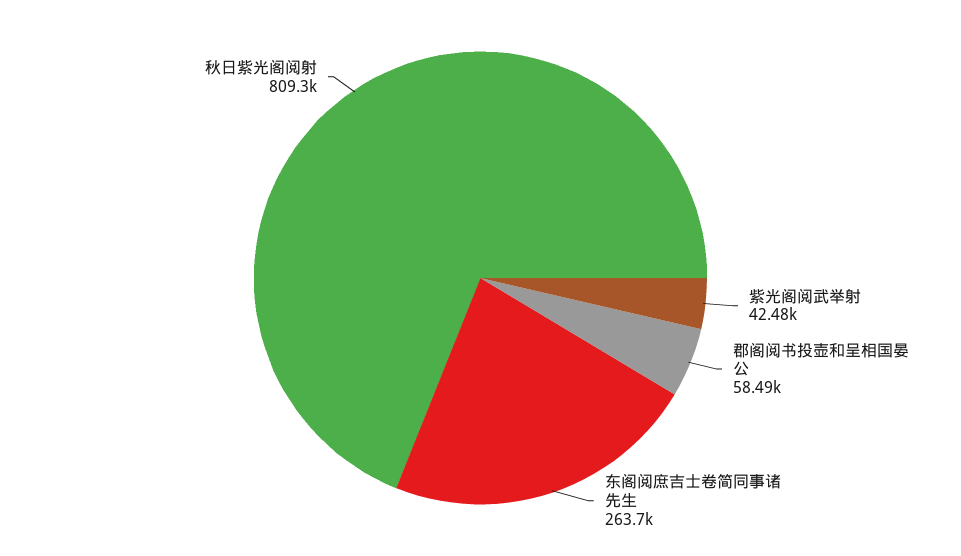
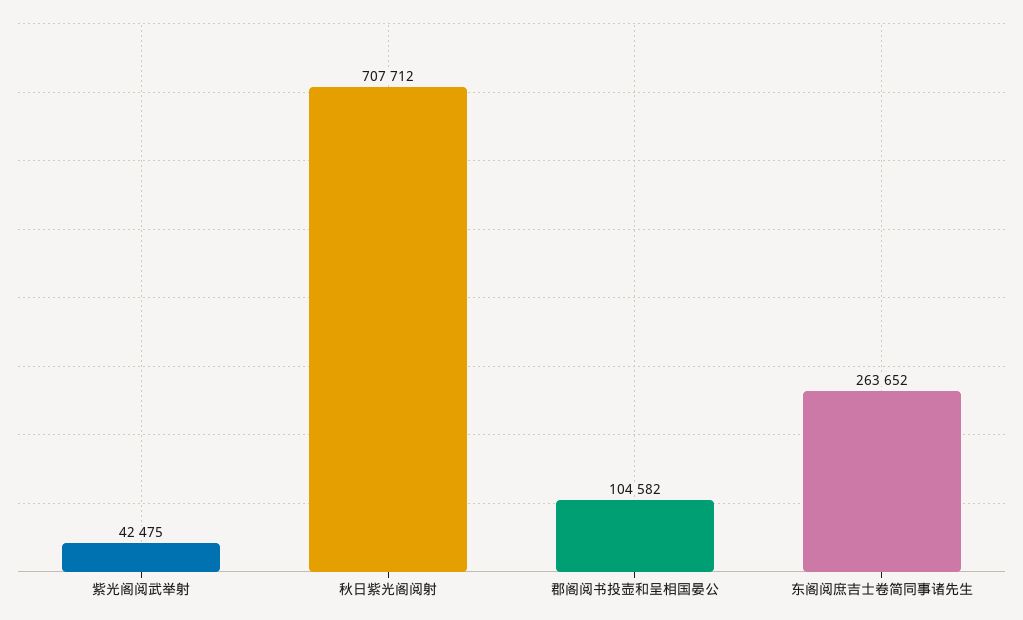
郡阁阅书投壶和呈相国晏公: 58490 -> 104582
秋日紫光阁阅射: 809300 -> 707712

